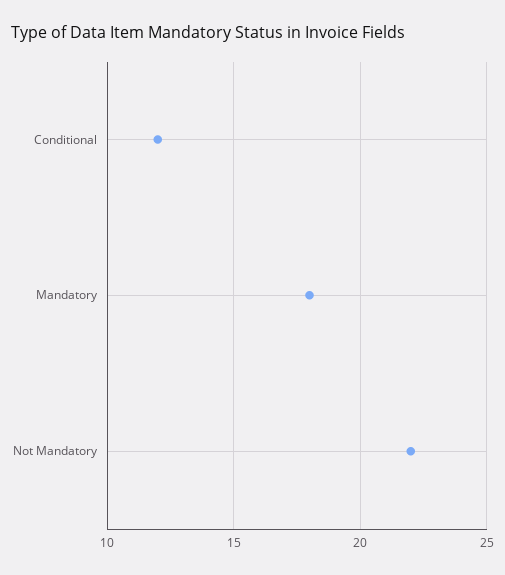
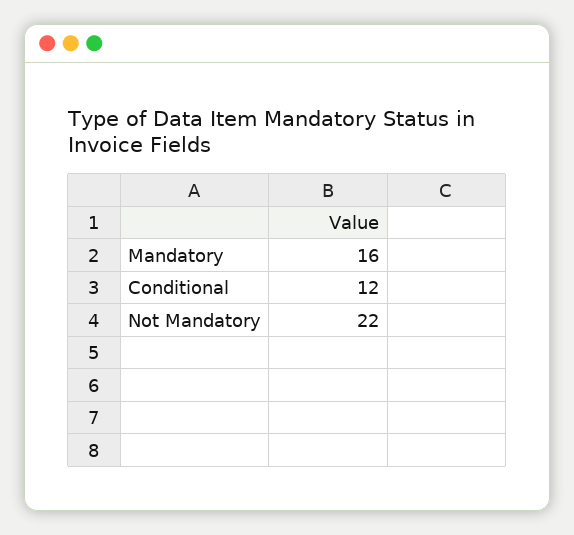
Mandatory: 18 -> 16

